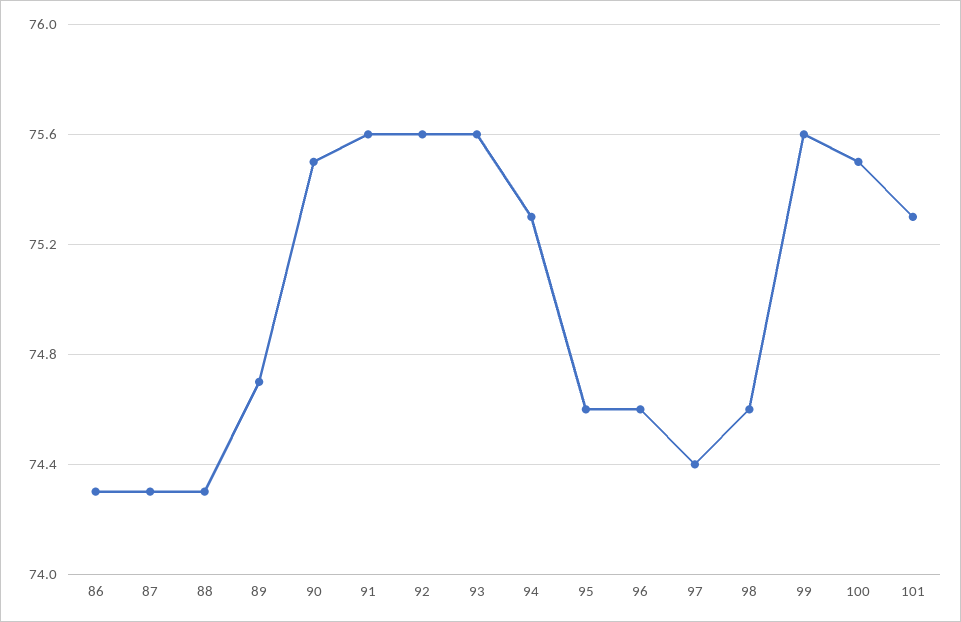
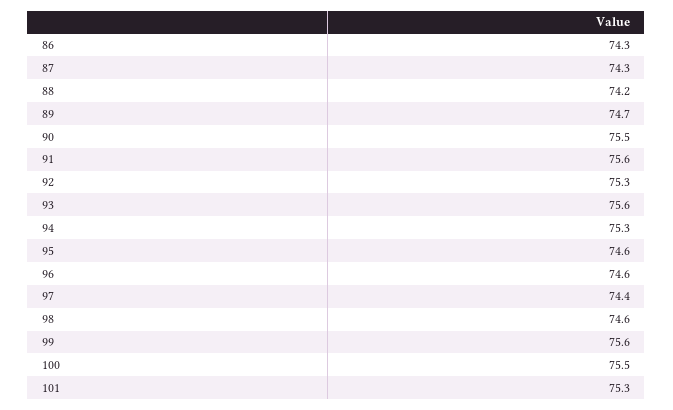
88: 74.3 -> 74.2
92: 75.6 -> 75.3

